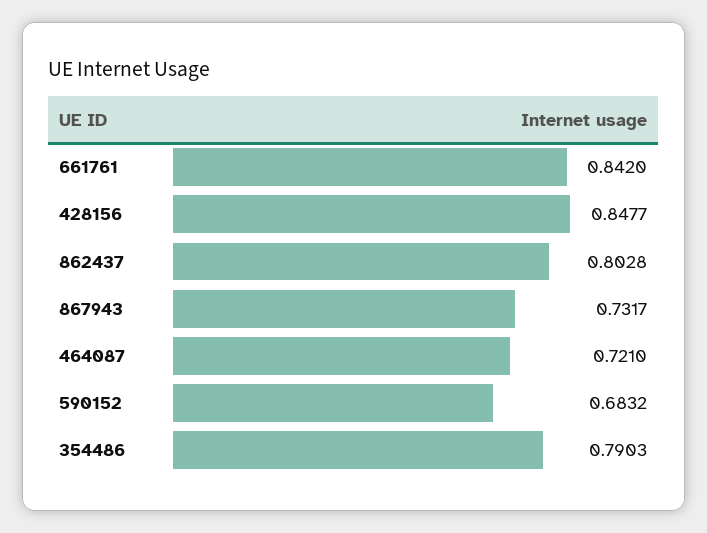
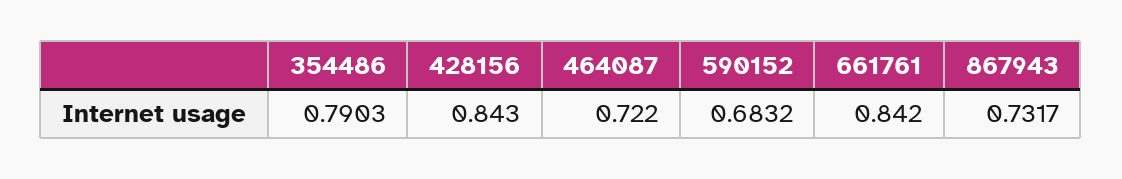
428156: 0.8477 -> 0.843
862437: 0.8028 -> none
464087: 0.721 -> 0.722

